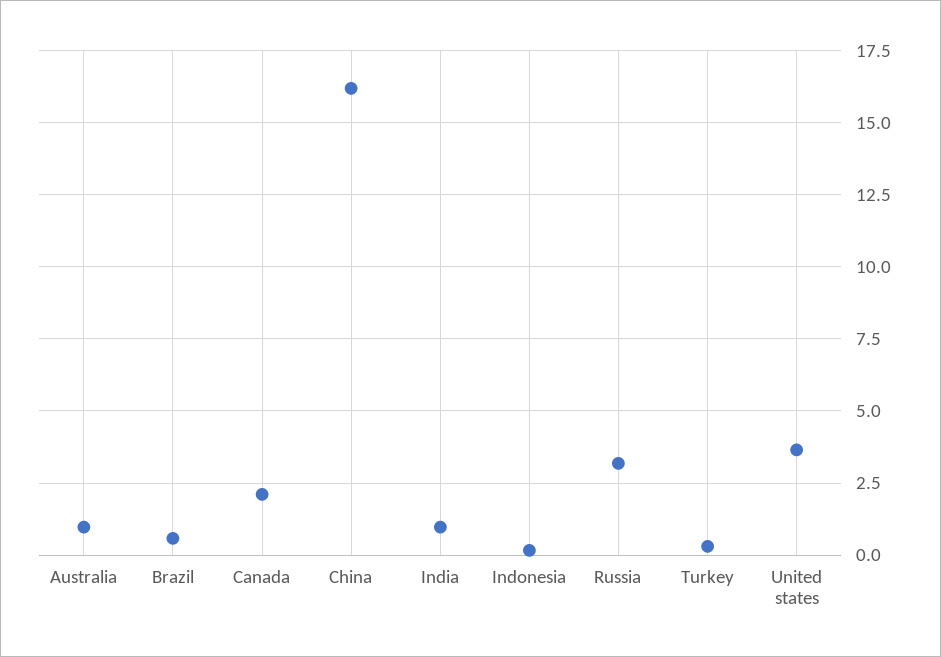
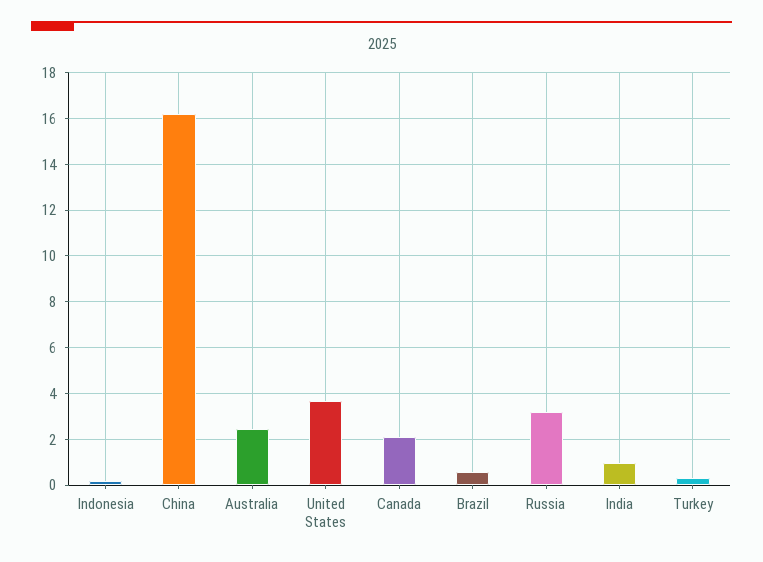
Australia: 1 -> 2.5

